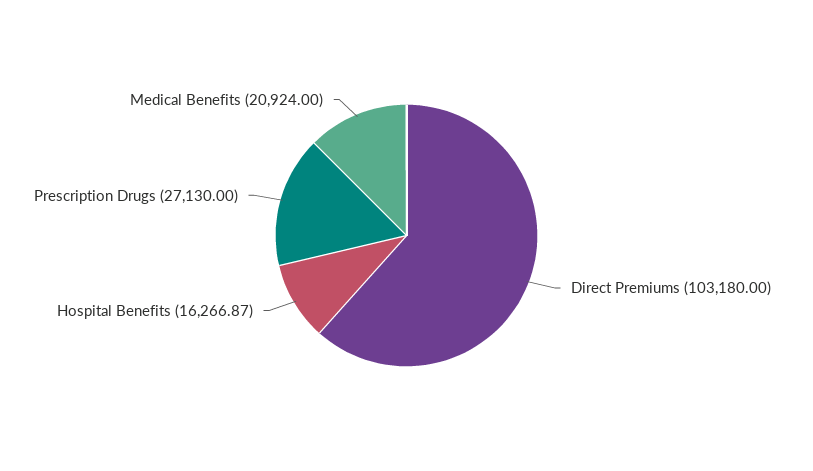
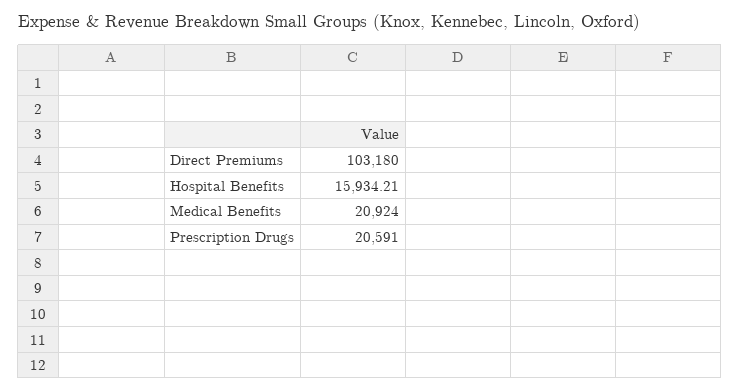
Hospital Benefits: 16266.87 -> 15934.21
Prescription Drugs: 27130 -> 20591

